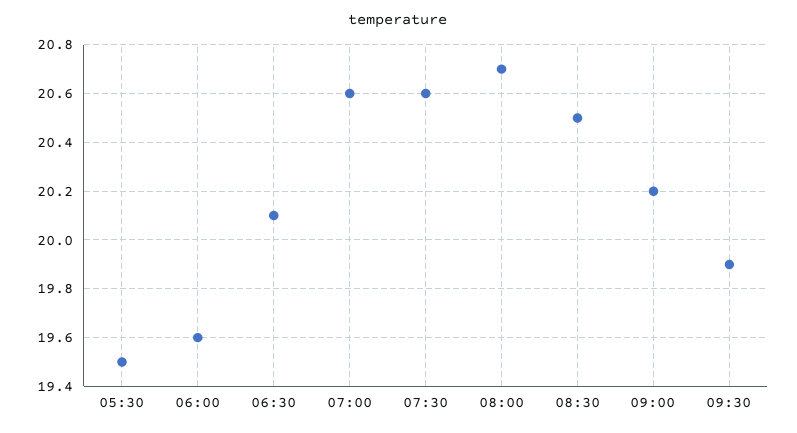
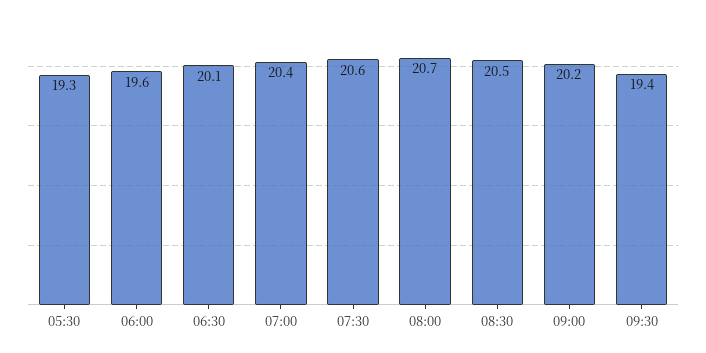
05:30: 19.5 -> 19.3
07:00: 20.6 -> 20.4
09:30: 19.9 -> 19.4

